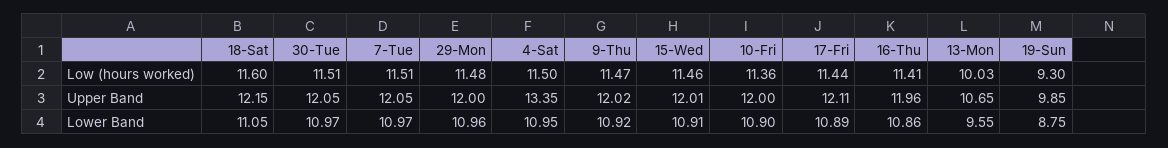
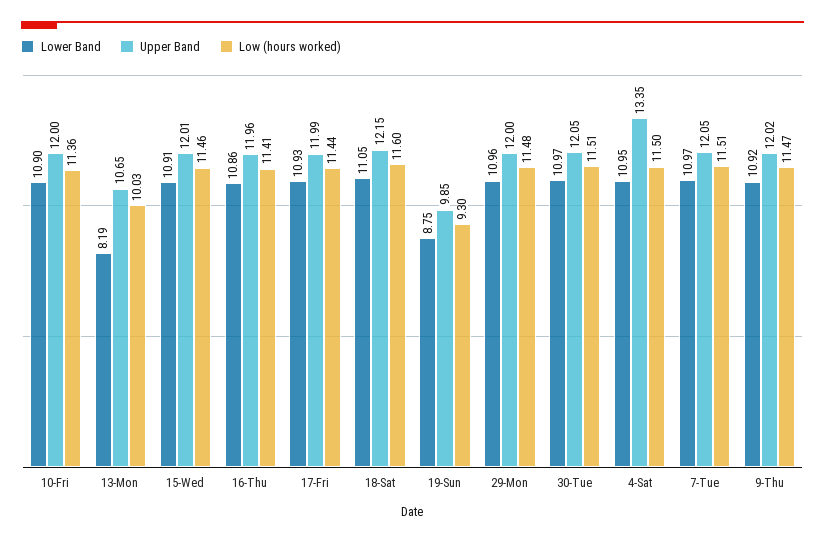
Upper Band, 17-Fri: 12.11 -> 11.99
Lower Band, 17-Fri: 10.89 -> 10.93
Lower Band, 13-Mon: 9.55 -> 8.19

